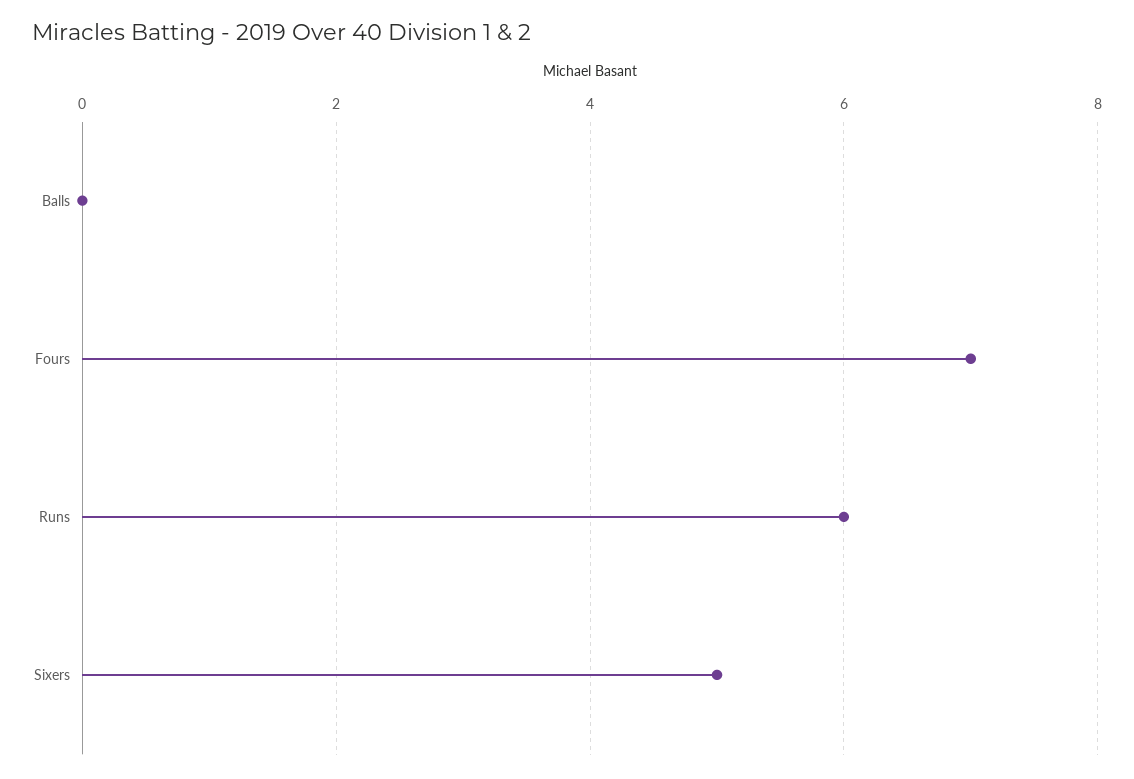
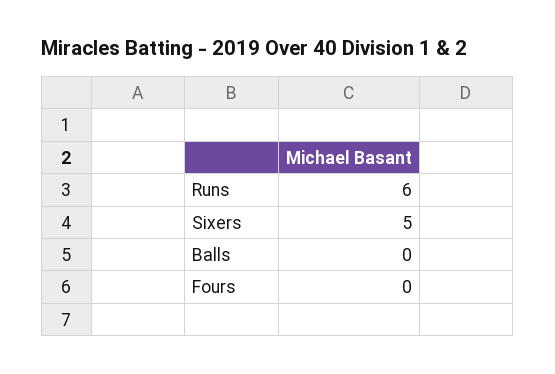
Fours: 7 -> 0

